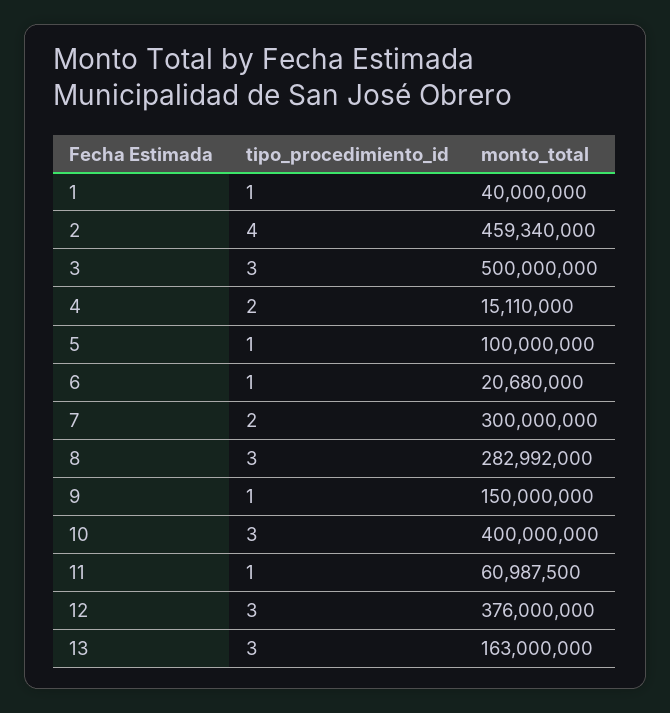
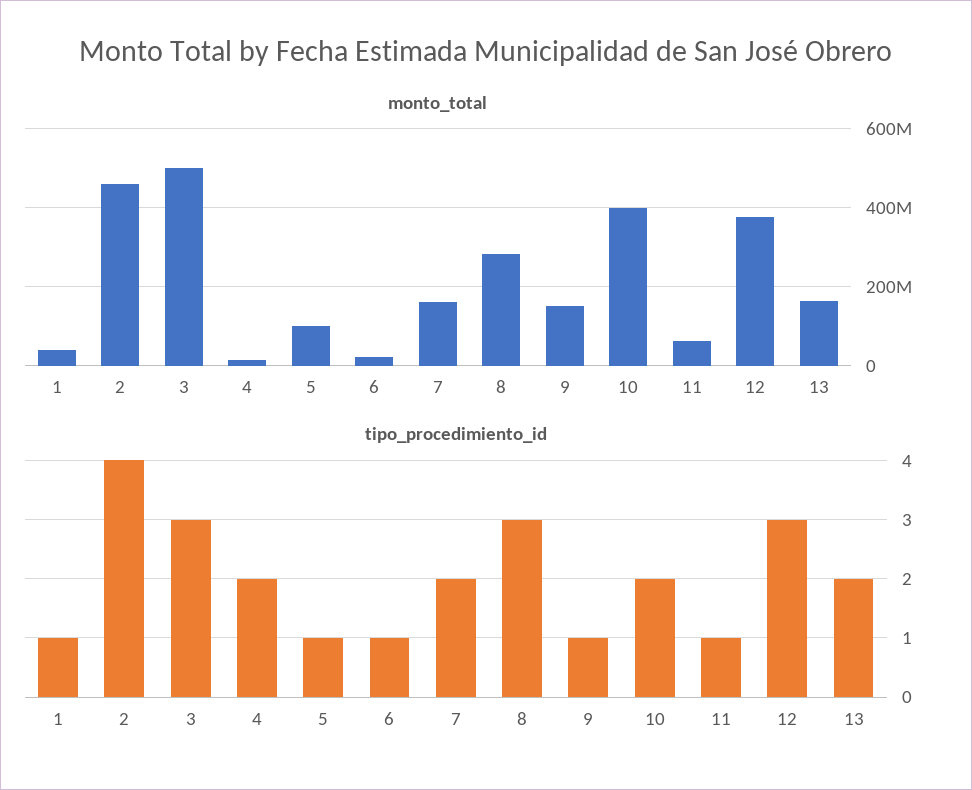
monto_total, 7: 300000000 -> 160000000
tipo_procedimiento_id, 10: 3 -> 2
tipo_procedimiento_id, 13: 3 -> 2

